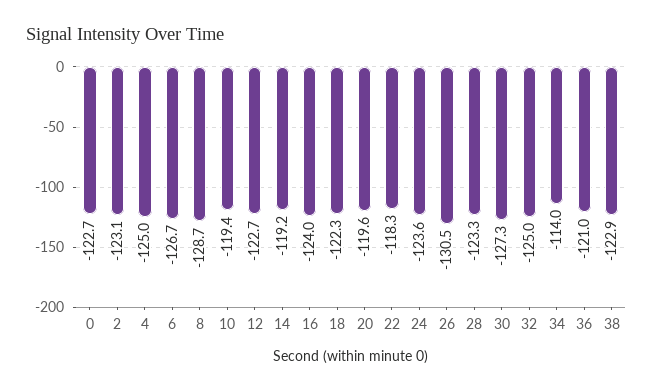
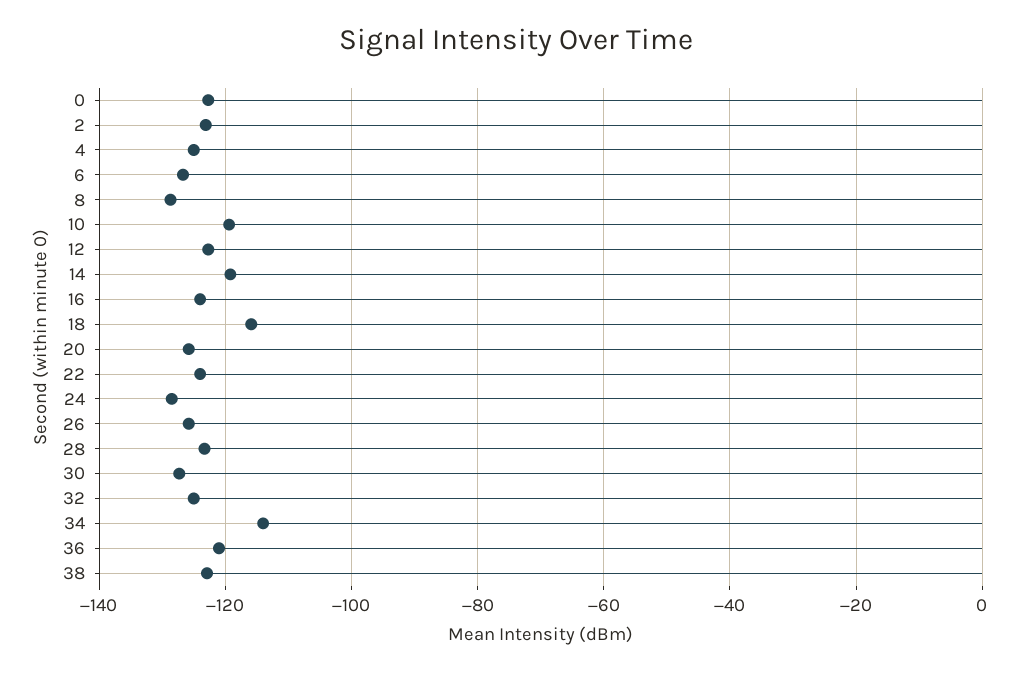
18: -122.3 -> -116
20: -119.6 -> -126
22: -118.3 -> -124
24: -123.6 -> -128
26: -130.5 -> -126

